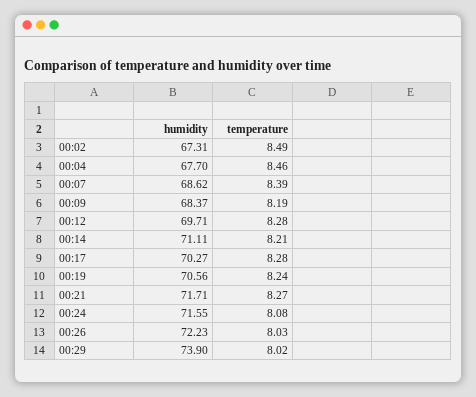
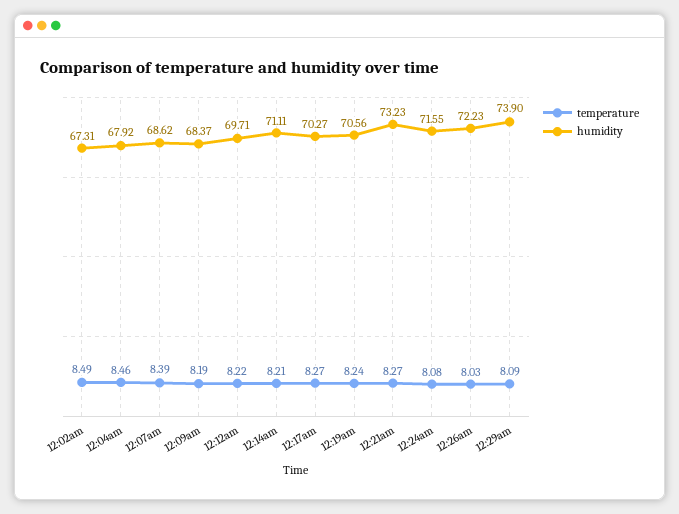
humidity, 00:04: 67.7 -> 67.92
temperature, 00:12: 8.28 -> 8.22
temperature, 00:17: 8.28 -> 8.27
humidity, 00:21: 71.71 -> 73.23
temperature, 00:29: 8.02 -> 8.09

